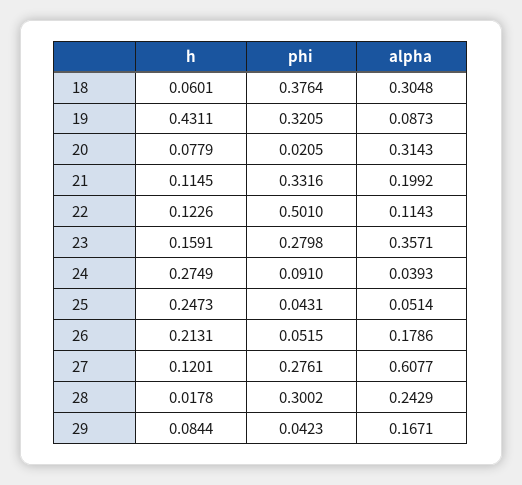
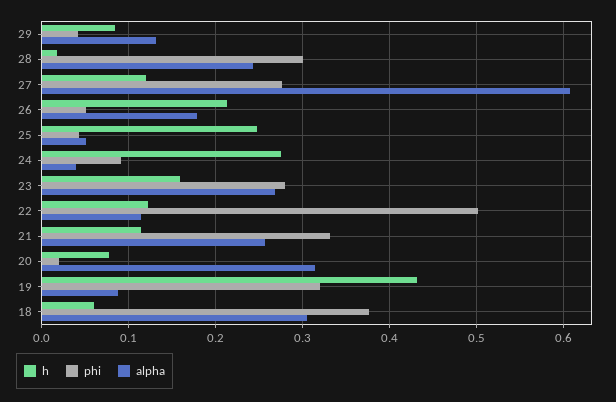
alpha, 21: 0.1992 -> 0.26
alpha, 23: 0.3571 -> 0.27
alpha, 29: 0.1671 -> 0.13

